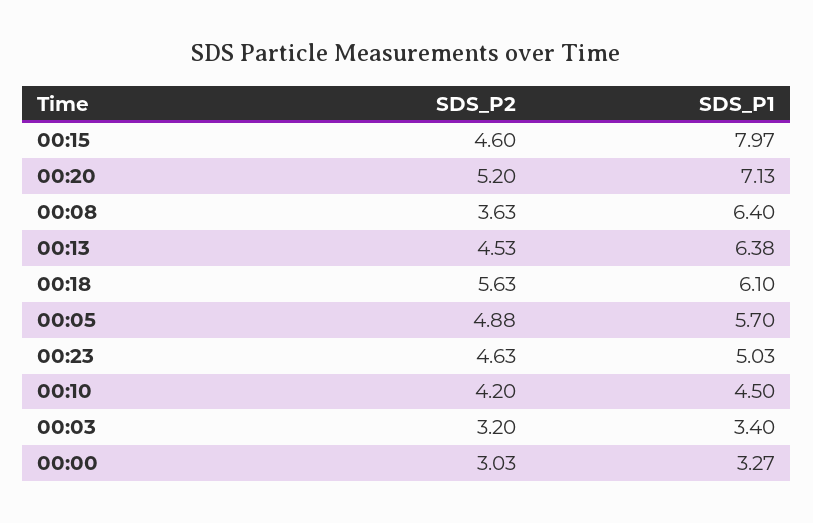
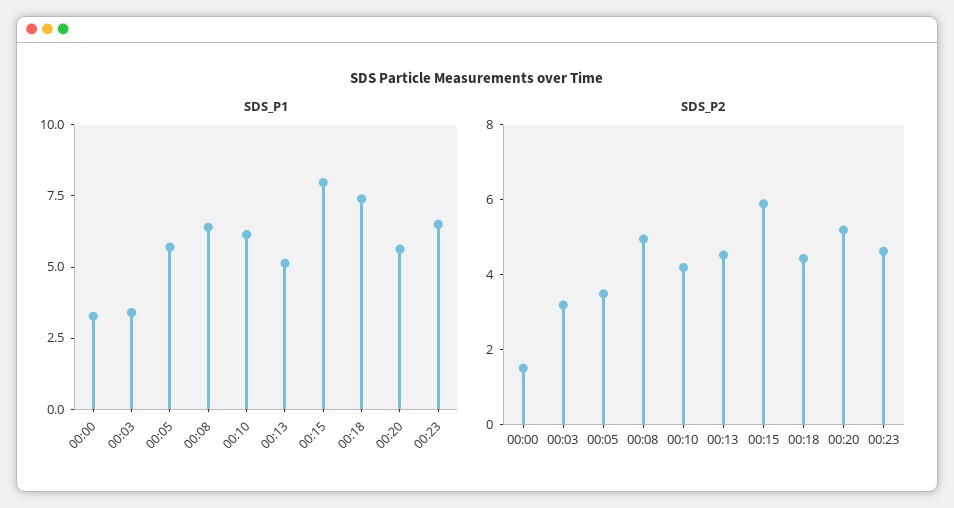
SDS_P2, 00:15: 4.6 -> 6
SDS_P1, 00:20: 7.13 -> 5.5
SDS_P2, 00:08: 3.63 -> 5
SDS_P1, 00:13: 6.38 -> 5
SDS_P2, 00:18: 5.63 -> 4.5
SDS_P1, 00:18: 6.1 -> 7.5
SDS_P2, 00:05: 4.88 -> 3.5
SDS_P1, 00:23: 5.03 -> 6.5
SDS_P1, 00:10: 4.5 -> 6
SDS_P2, 00:00: 3.03 -> 1.5

